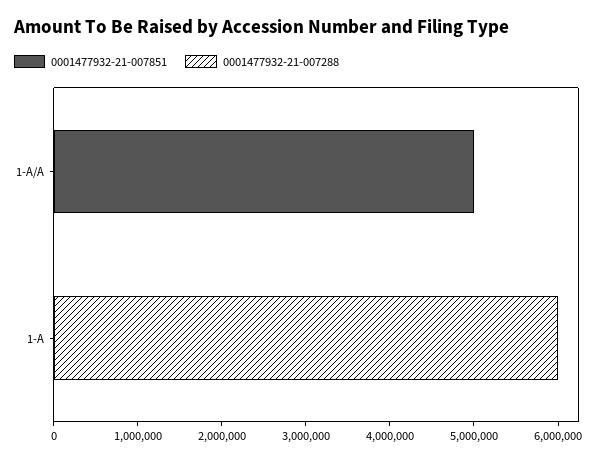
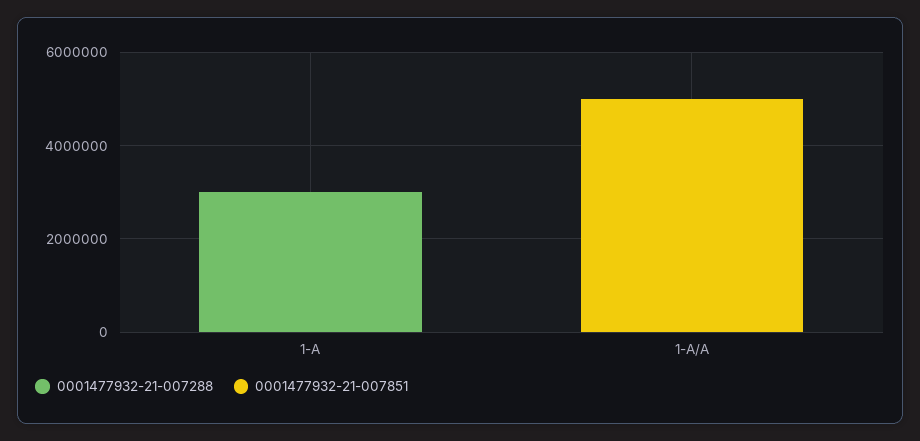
0001477932-21-007288, 1-A: 6000000 -> 3000000

